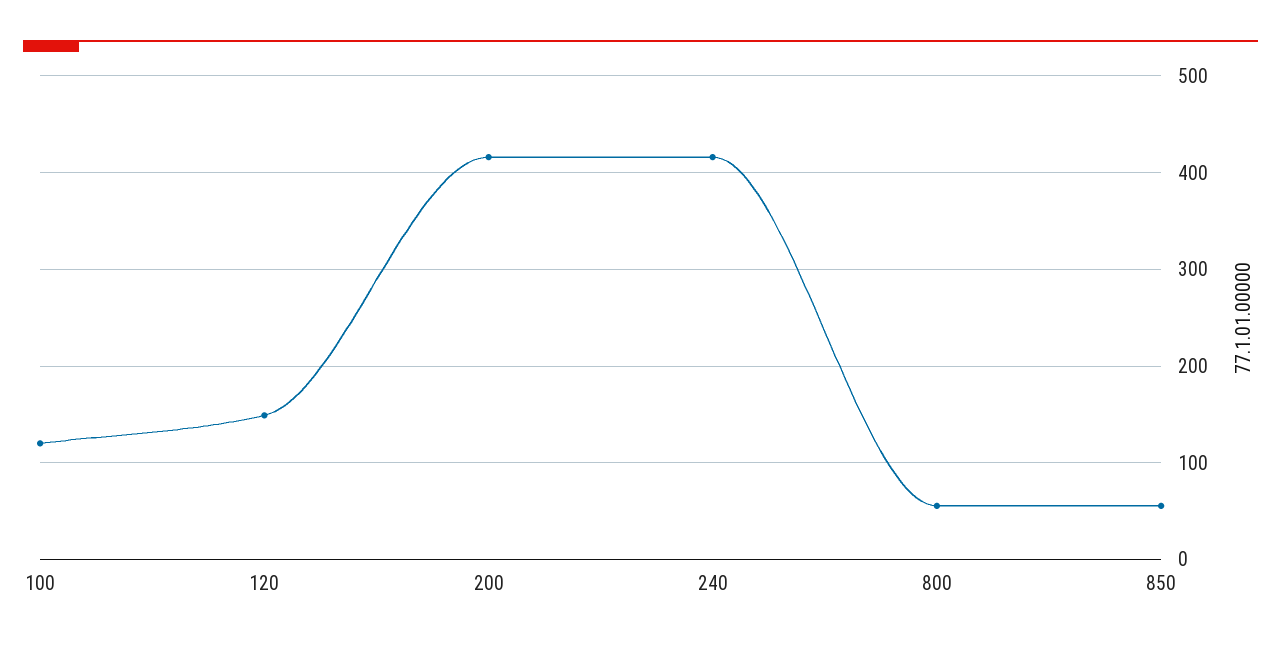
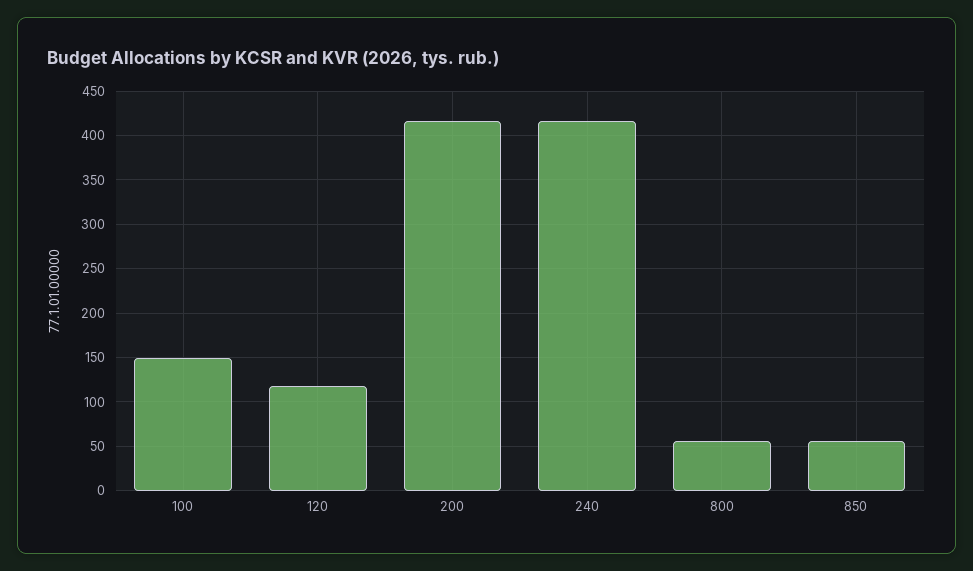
100: 120 -> 150
120: 150 -> 120

